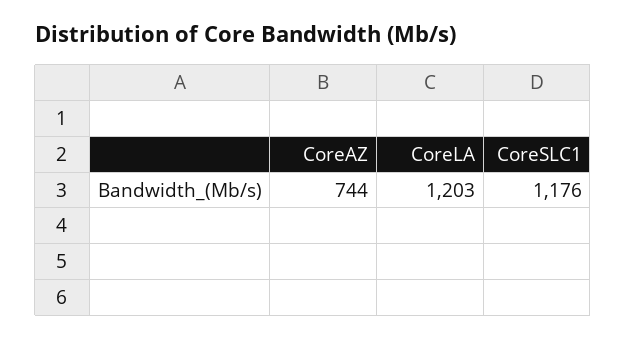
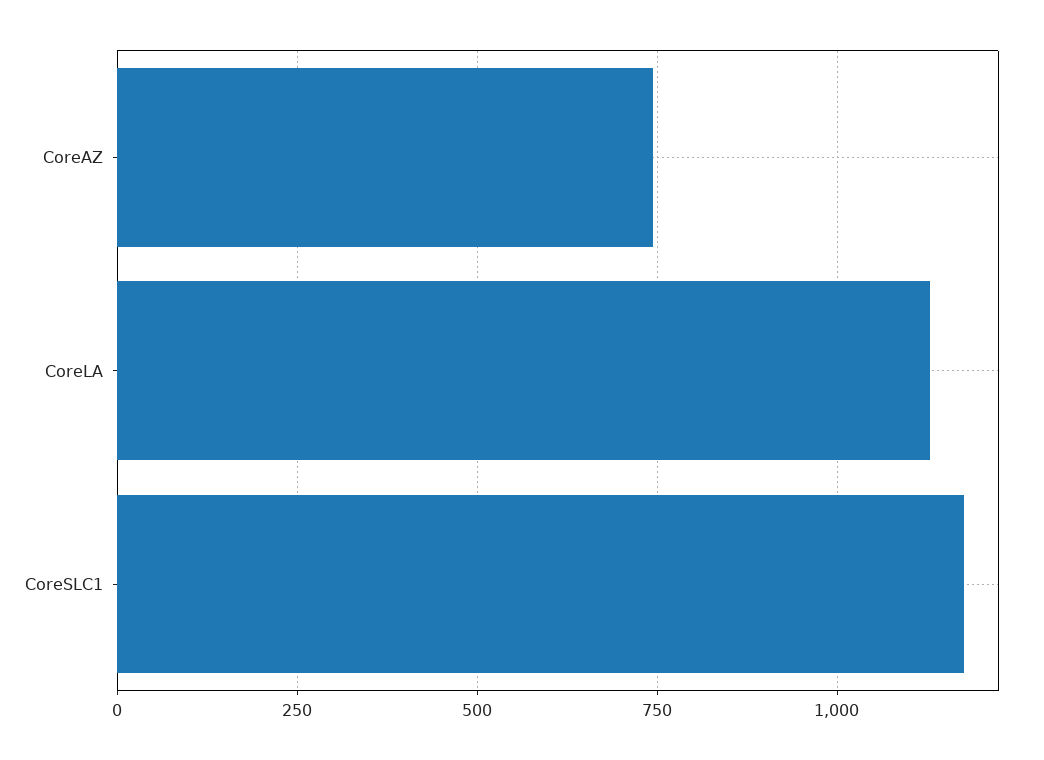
CoreLA: 1203 -> 1125

